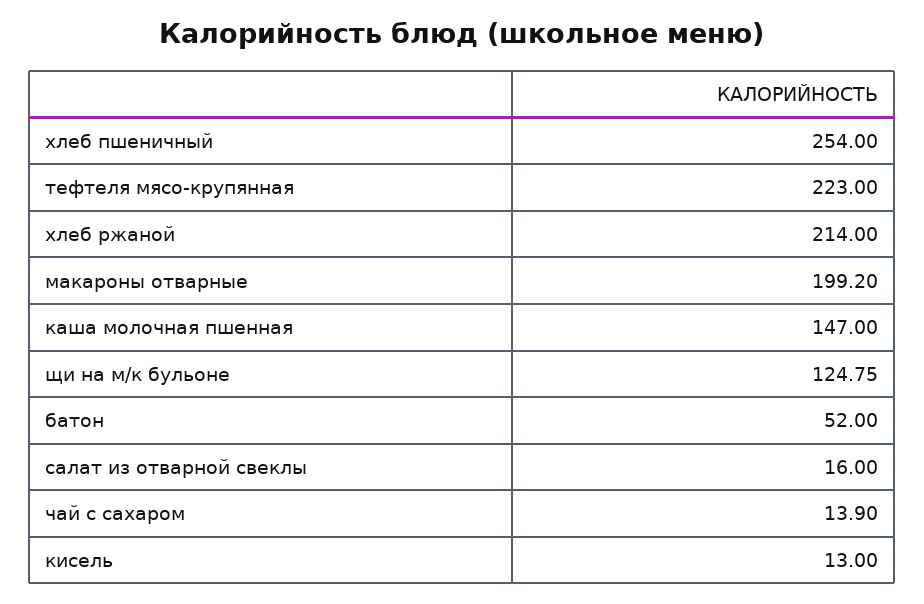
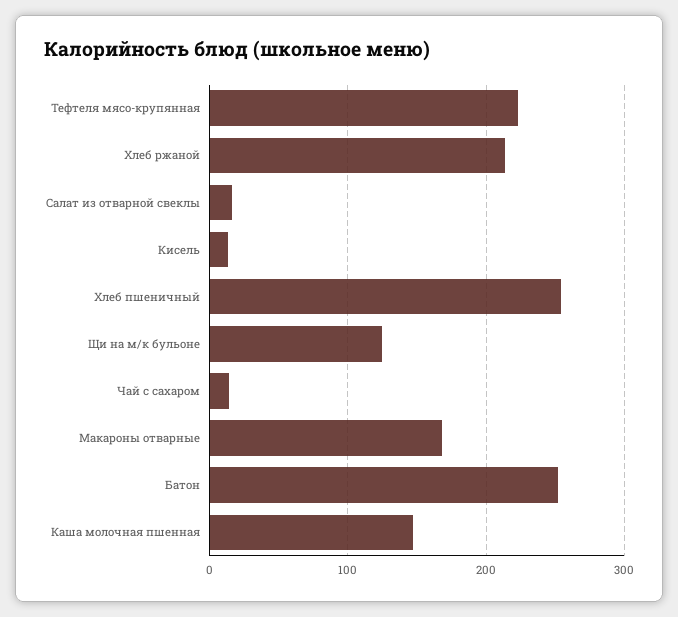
макароны отварные: 199.2 -> 170
батон: 52 -> 250

